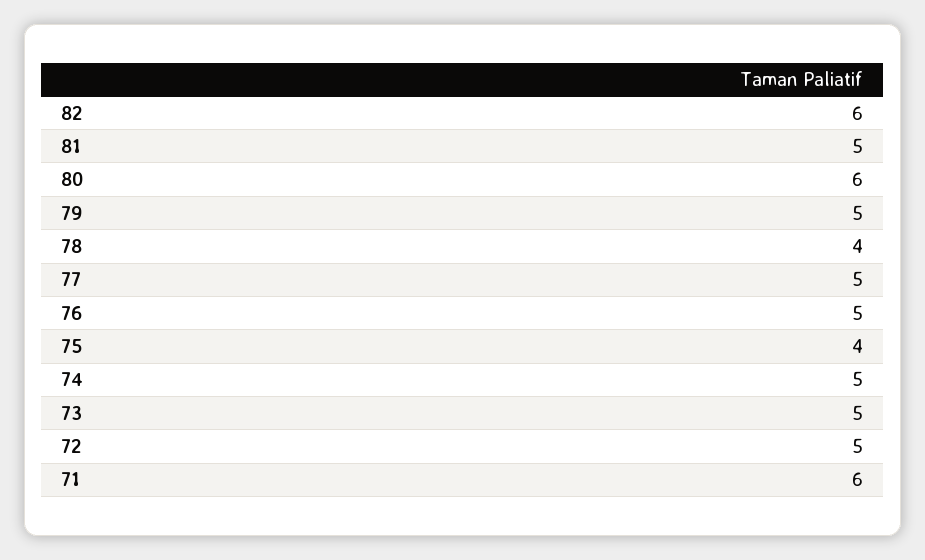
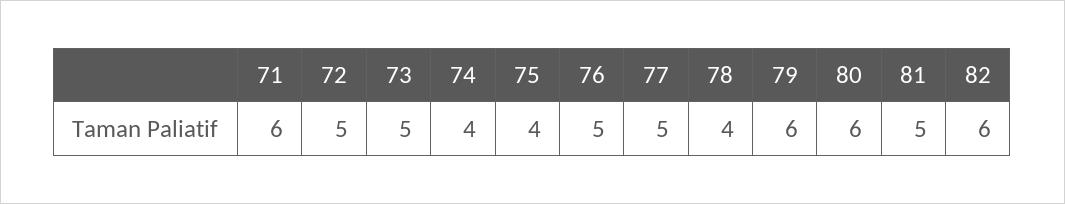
79: 5 -> 6
74: 5 -> 4

